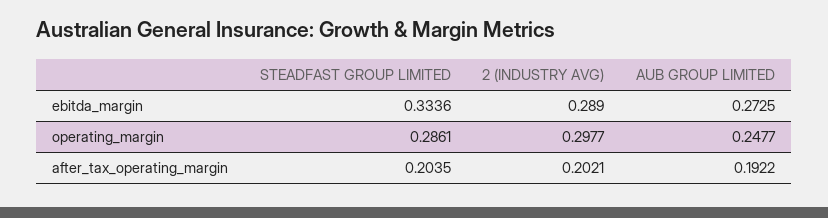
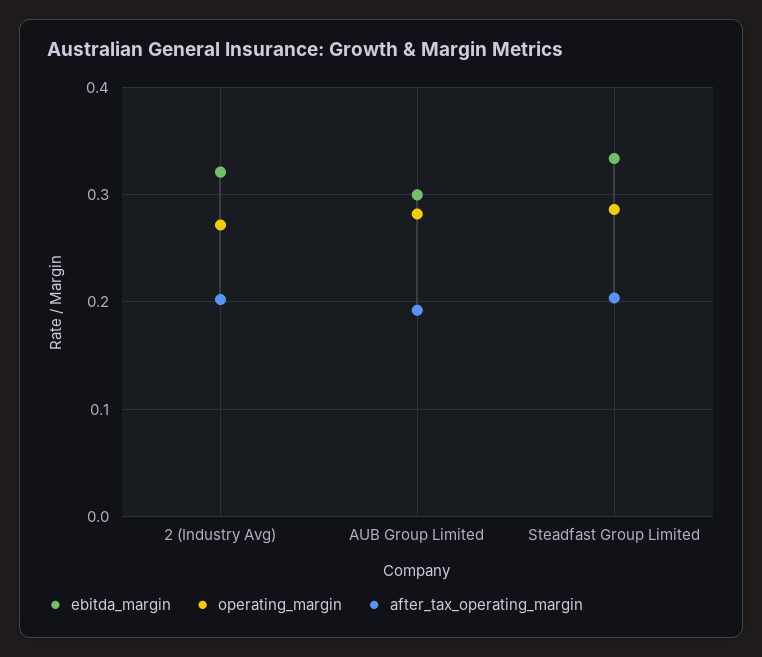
ebitda_margin, 2 (INDUSTRY AVG): 0.289 -> 0.32
ebitda_margin, AUB GROUP LIMITED: 0.2725 -> 0.3
operating_margin, 2 (INDUSTRY AVG): 0.2977 -> 0.27
operating_margin, AUB GROUP LIMITED: 0.2477 -> 0.28

